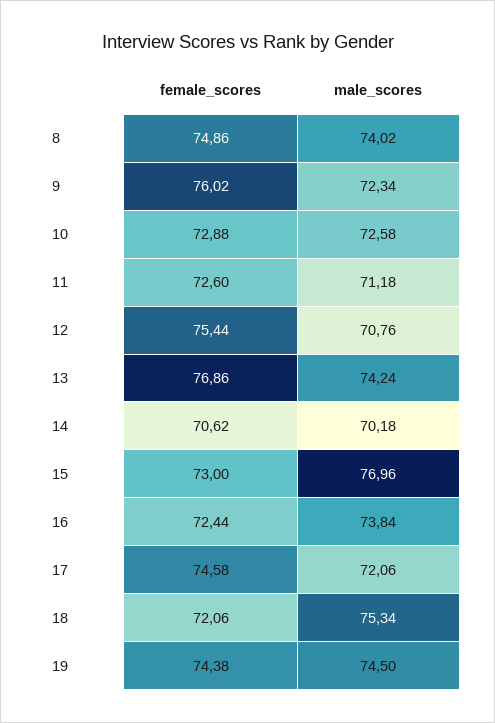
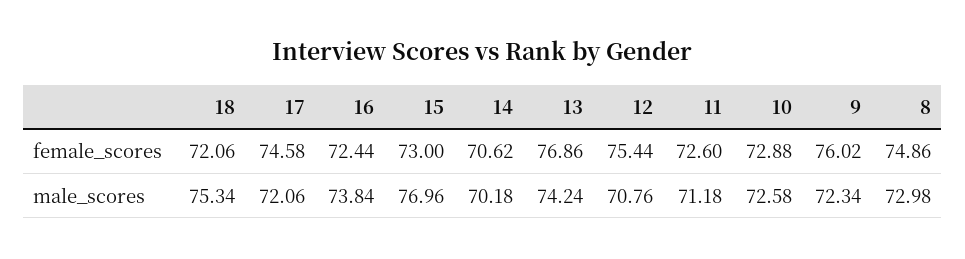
male_scores, 8: 74.02 -> 72.98
female_scores, 19: 74.38 -> none
male_scores, 19: 74.5 -> none

